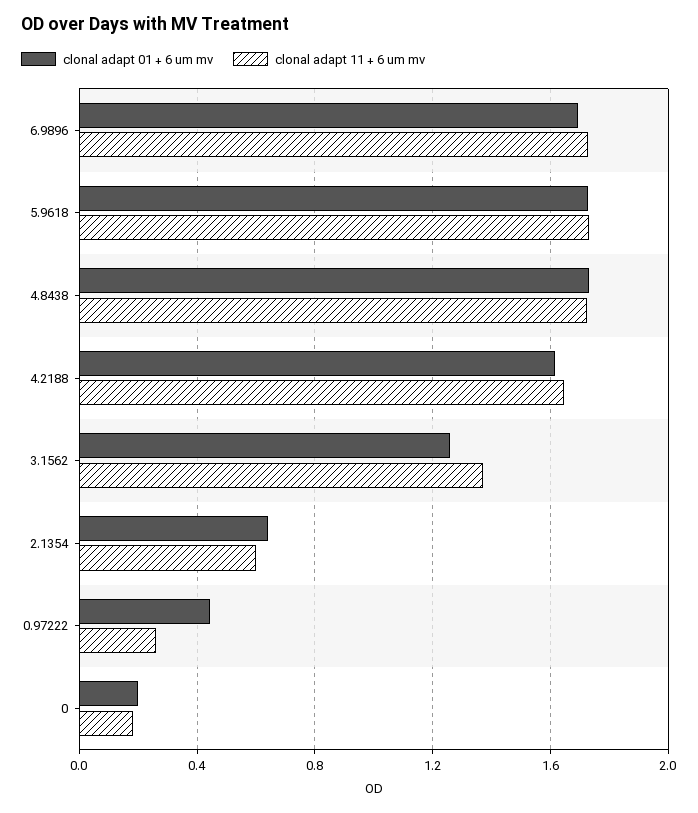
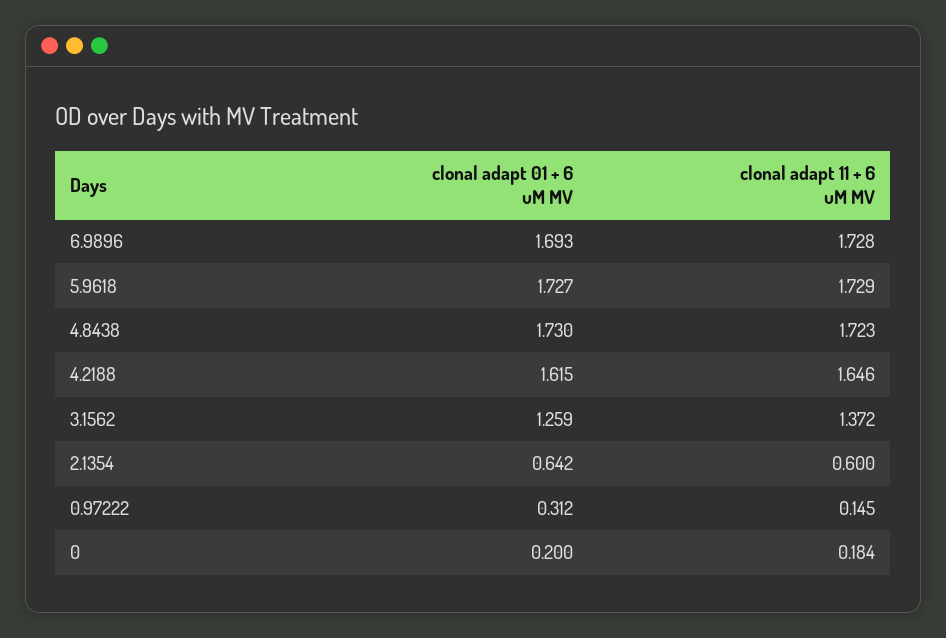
clonal adapt 01 + 6 um mv, 0.97222: 0.45 -> 0.312
clonal adapt 11 + 6 um mv, 0.97222: 0.25 -> 0.145

